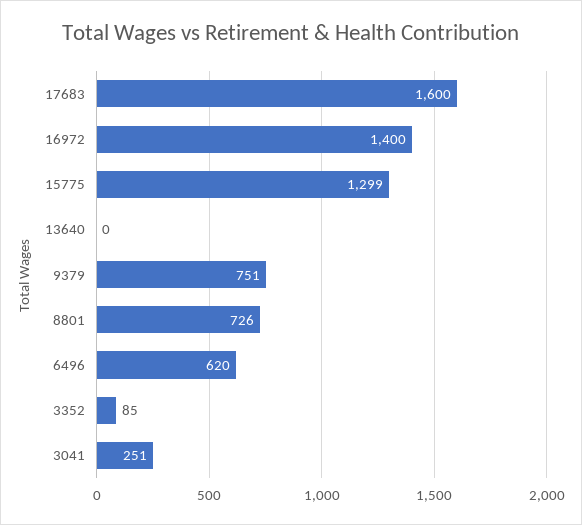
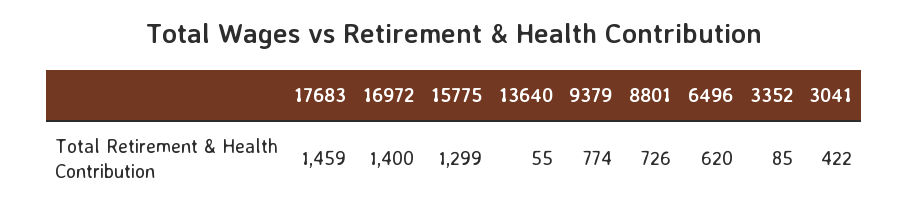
17683: 1600 -> 1459
13640: 0 -> 55
9379: 751 -> 774
3041: 251 -> 422

